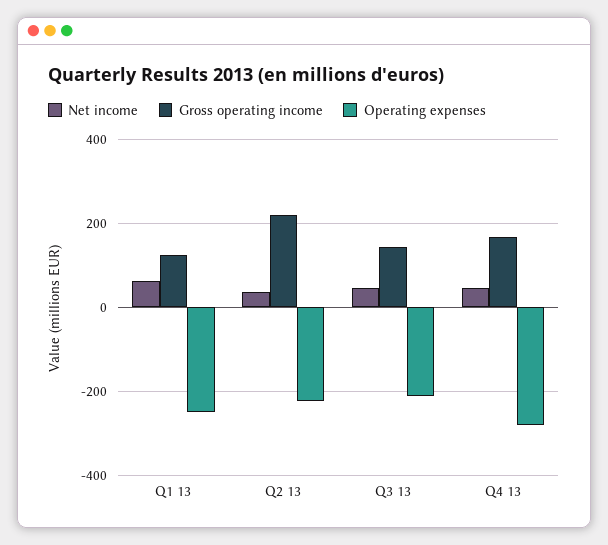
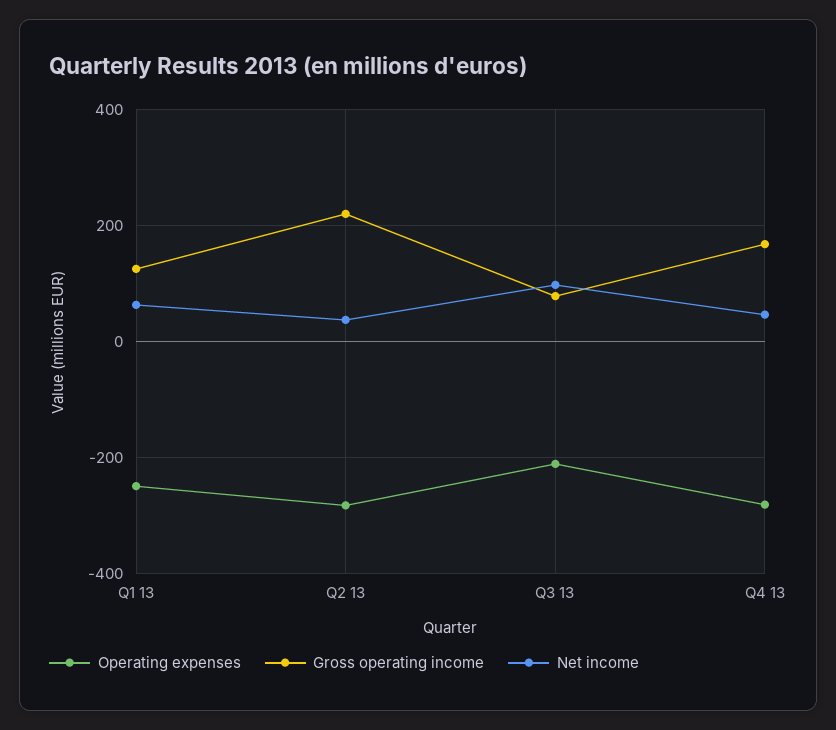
Operating expenses, Q2 13: -220 -> -280
Net income, Q3 13: 40 -> 100
Gross operating income, Q3 13: 140 -> 80

